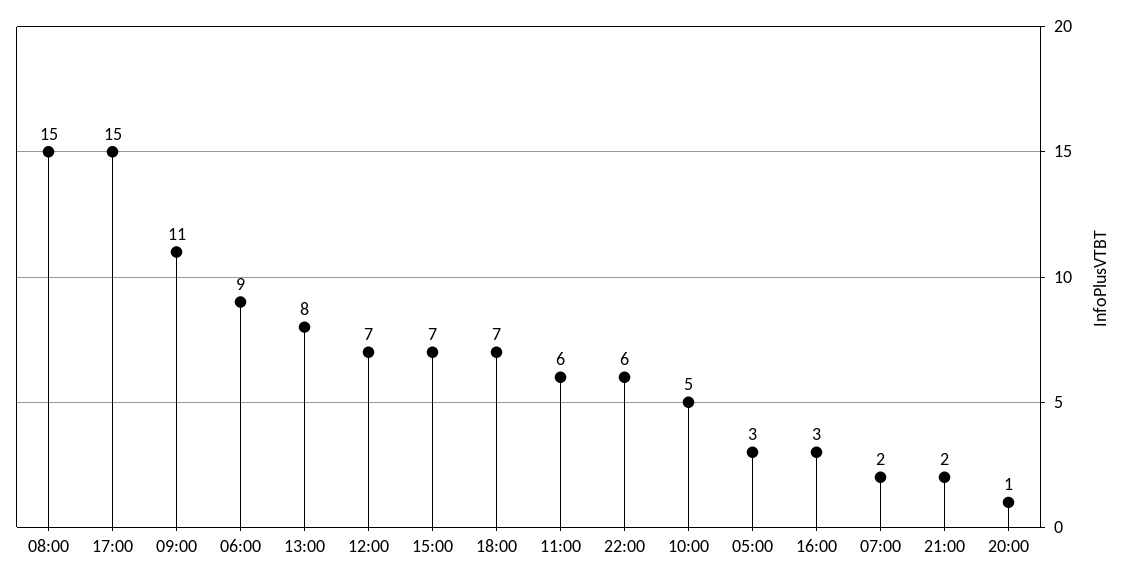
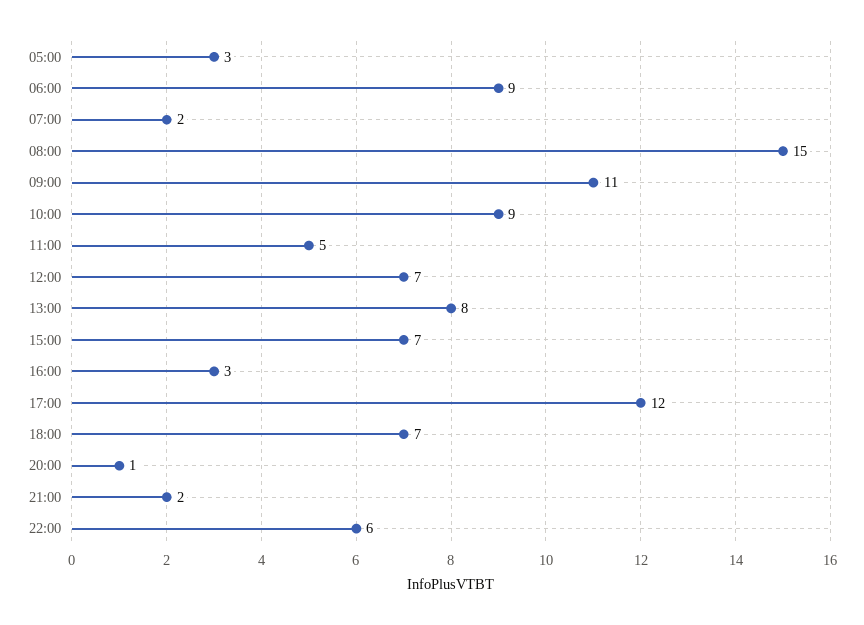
17:00: 15 -> 12
11:00: 6 -> 5
10:00: 5 -> 9

